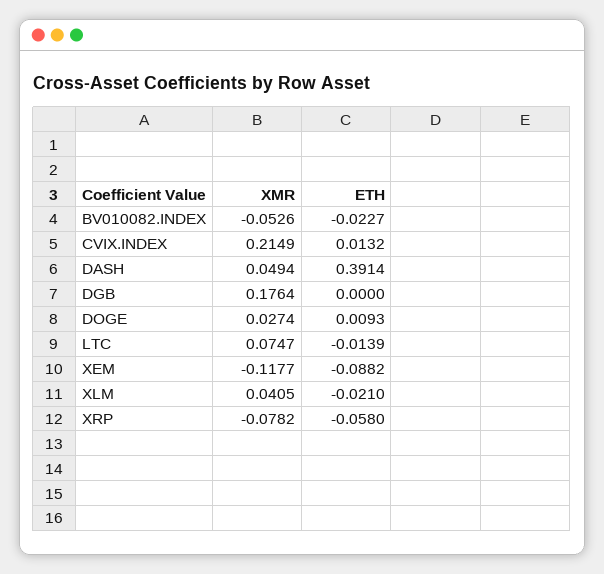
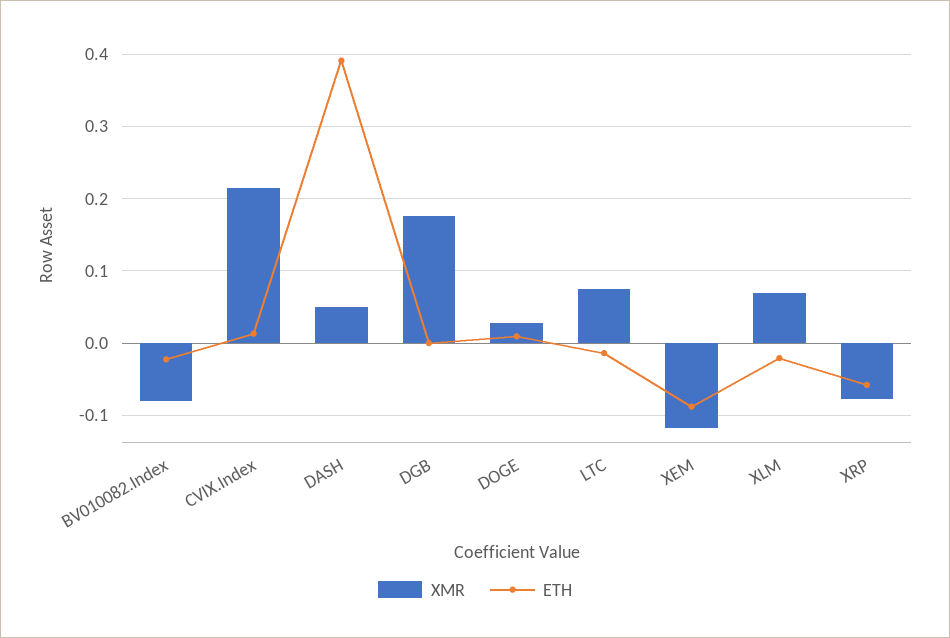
XMR, BV010082.INDEX: -0.0526 -> -0.08
XMR, XLM: 0.0405 -> 0.07

